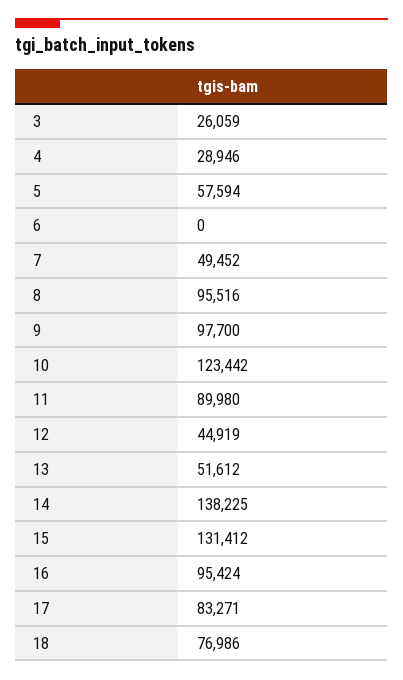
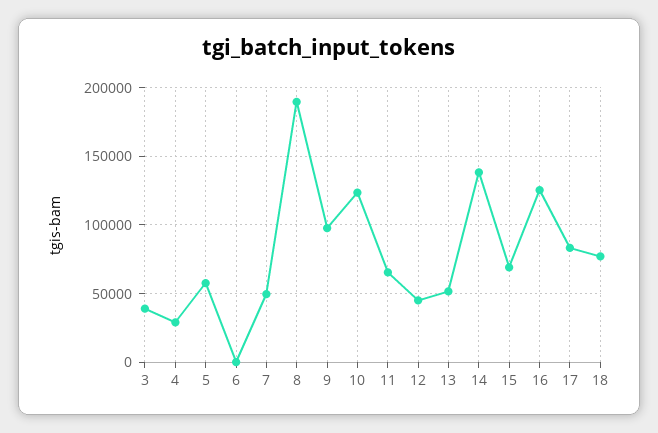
3: 26059 -> 40000
8: 95516 -> 190000
11: 89980 -> 65000
15: 131412 -> 70000
16: 95424 -> 125000

